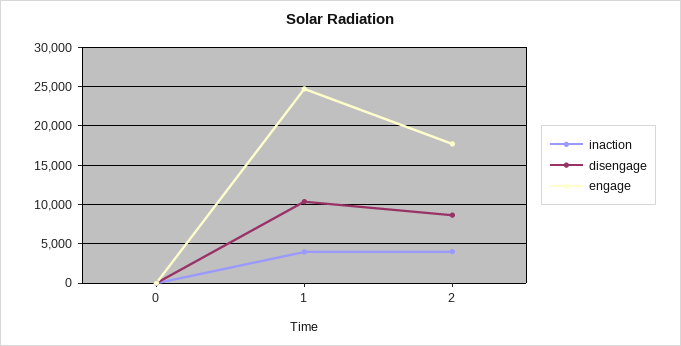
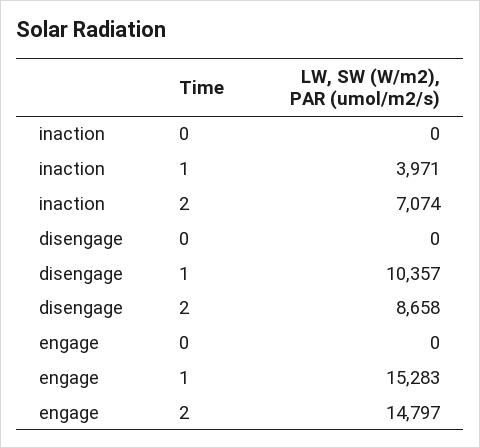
engage, 1: 25000 -> 15283
inaction, 2: 4000 -> 7074
engage, 2: 18000 -> 14797

